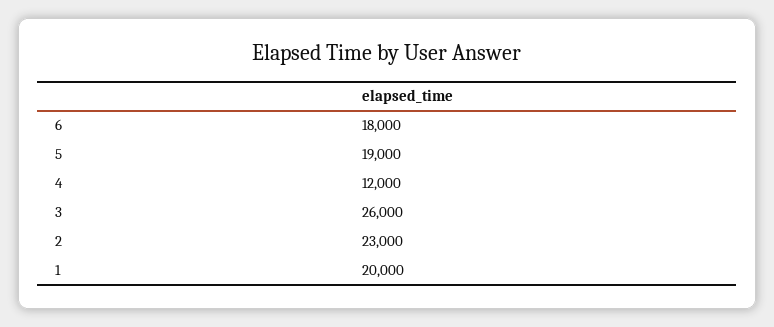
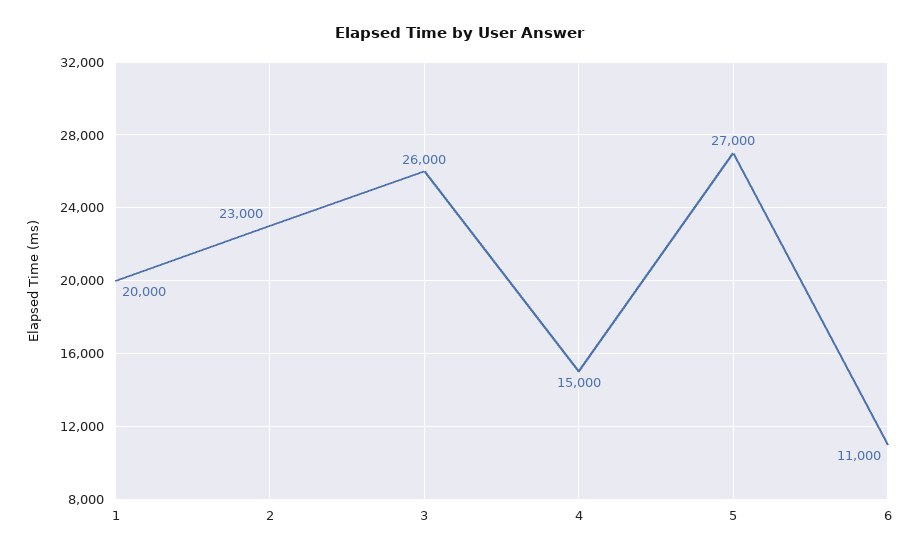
6: 18000 -> 11000
5: 19000 -> 27000
4: 12000 -> 15000

